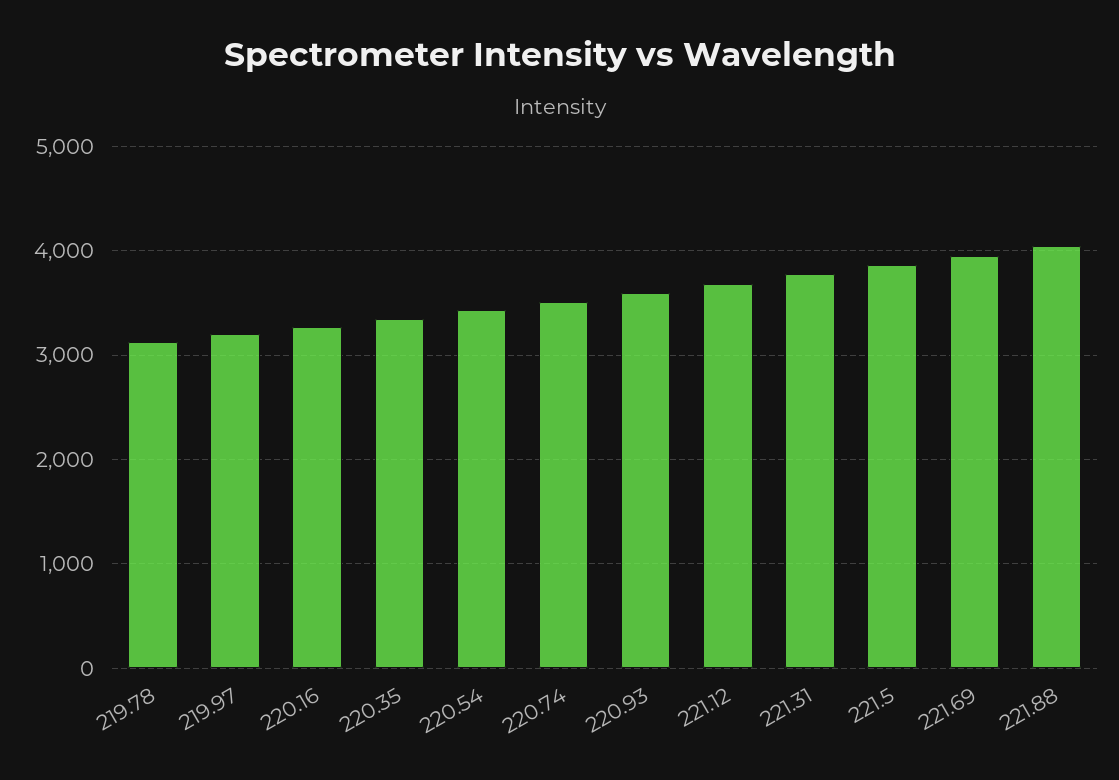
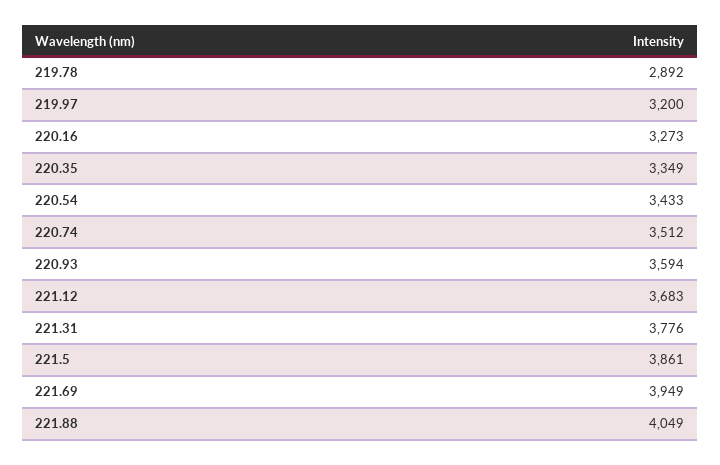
219.78: 3100 -> 2892

